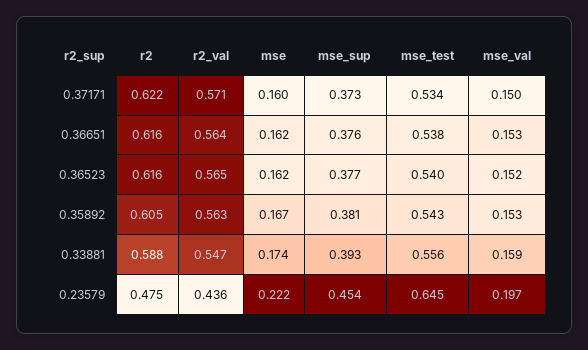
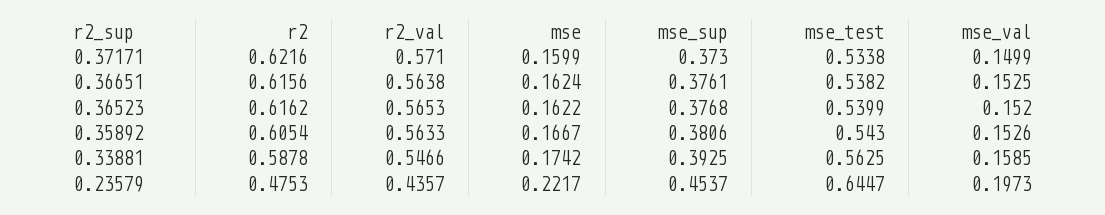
mse_test, 0.33881: 0.556 -> 0.5625

